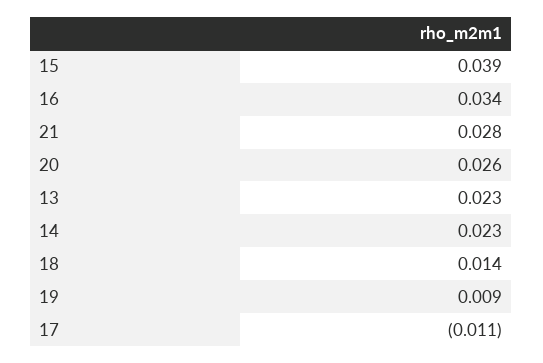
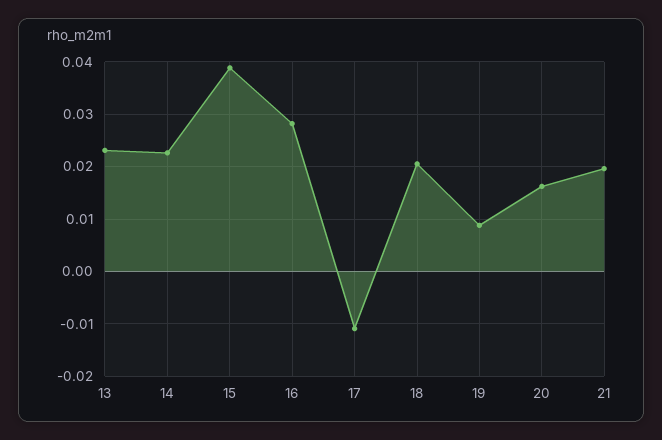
16: 0.034 -> 0.028
21: 0.028 -> 0.02
20: 0.026 -> 0.016
18: 0.014 -> 0.02

